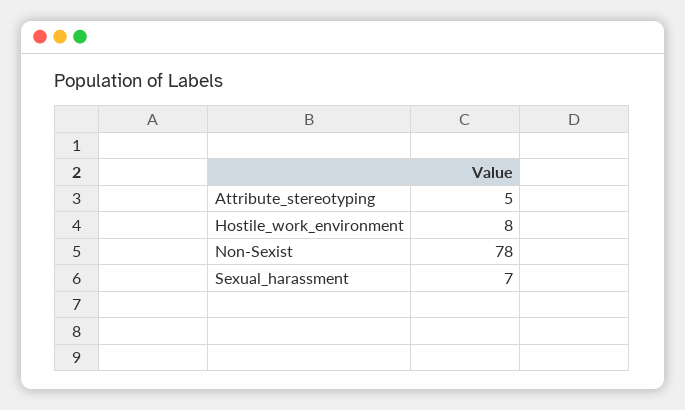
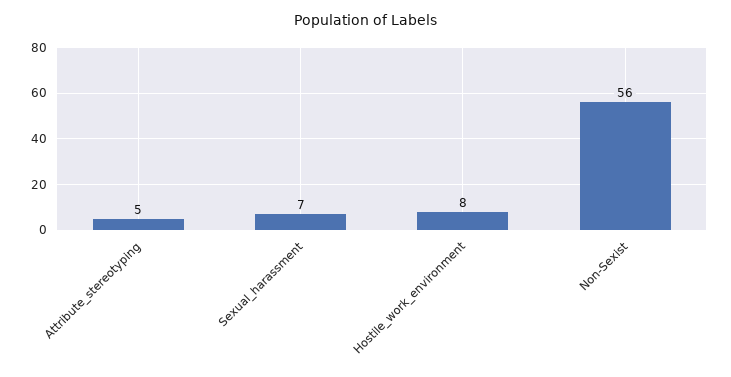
Non-Sexist: 78 -> 56

